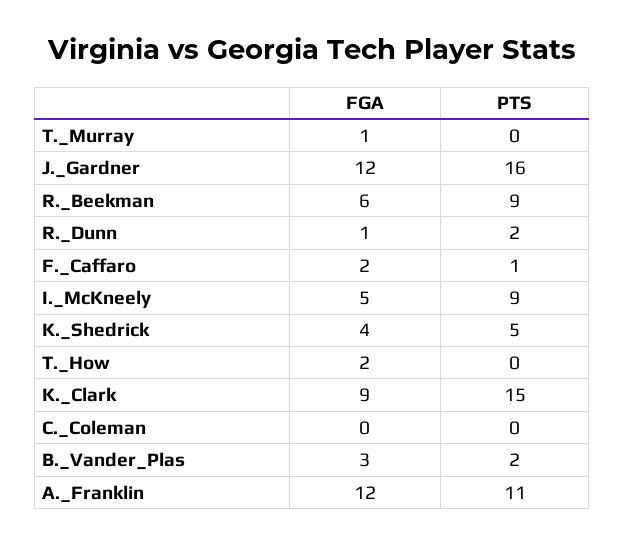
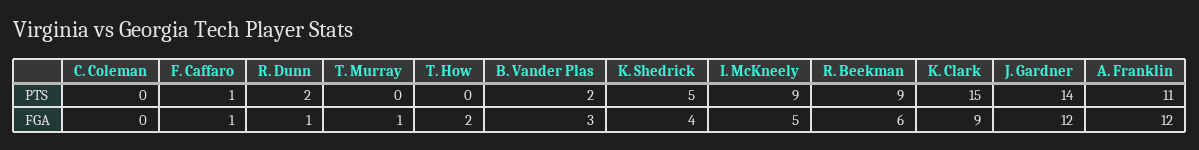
PTS, J._Gardner: 16 -> 14
FGA, F._Caffaro: 2 -> 1

